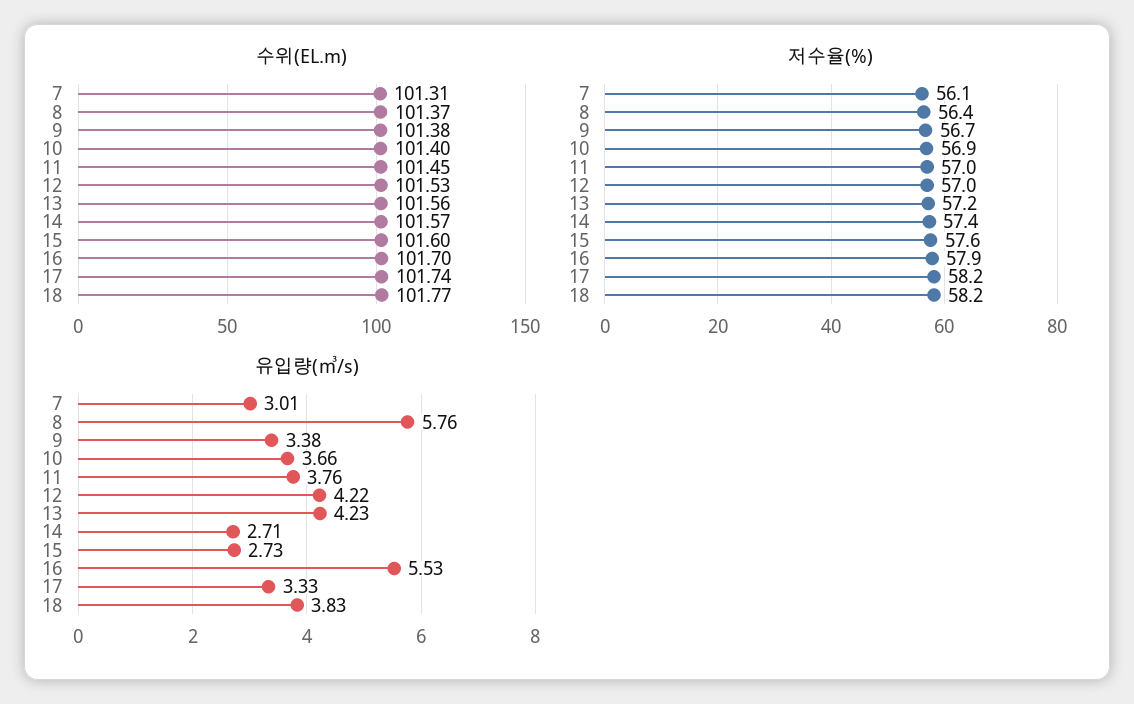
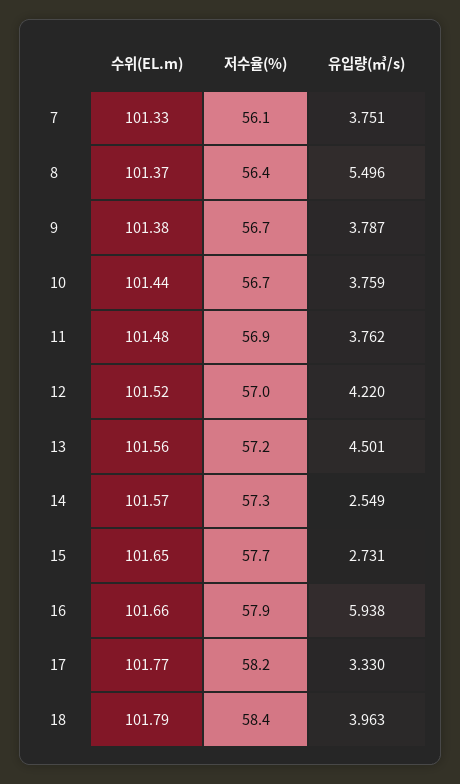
수위(EL.m), 7: 101.31 -> 101.33
수위(EL.m), 10: 101.4 -> 101.44
수위(EL.m), 11: 101.45 -> 101.48
수위(EL.m), 12: 101.53 -> 101.52
수위(EL.m), 15: 101.6 -> 101.65
수위(EL.m), 16: 101.7 -> 101.66
수위(EL.m), 17: 101.74 -> 101.77
수위(EL.m), 18: 101.77 -> 101.79
저수율(%), 10: 56.9 -> 56.7
저수율(%), 11: 57 -> 56.9
저수율(%), 14: 57.4 -> 57.3
저수율(%), 15: 57.6 -> 57.7
저수율(%), 18: 58.2 -> 58.4
유입량(㎥/s), 7: 3.01 -> 3.751
유입량(㎥/s), 8: 5.76 -> 5.496
유입량(㎥/s), 9: 3.38 -> 3.787
유입량(㎥/s), 10: 3.66 -> 3.759
유입량(㎥/s), 13: 4.23 -> 4.501
유입량(㎥/s), 14: 2.71 -> 2.549
유입량(㎥/s), 16: 5.53 -> 5.938
유입량(㎥/s), 18: 3.83 -> 3.963

